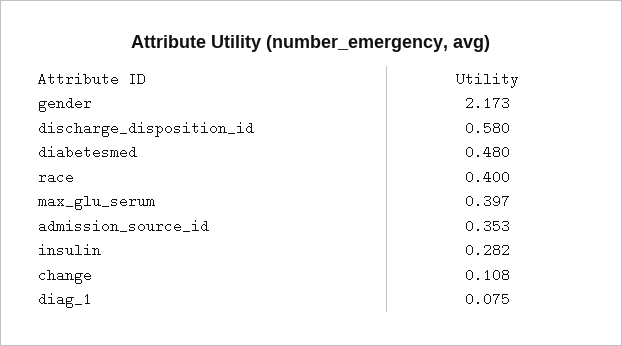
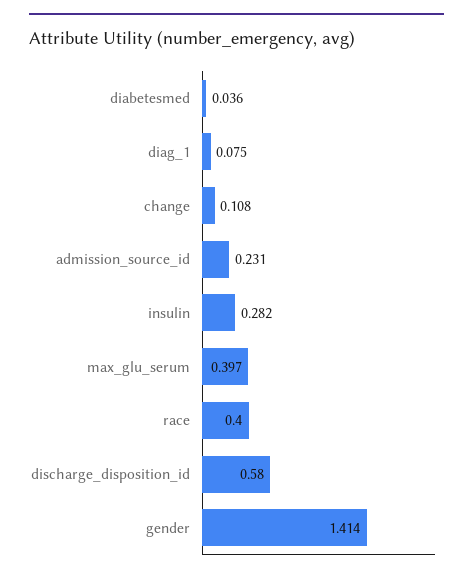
gender: 2.173 -> 1.414
diabetesmed: 0.48 -> 0.036
admission_source_id: 0.353 -> 0.231

